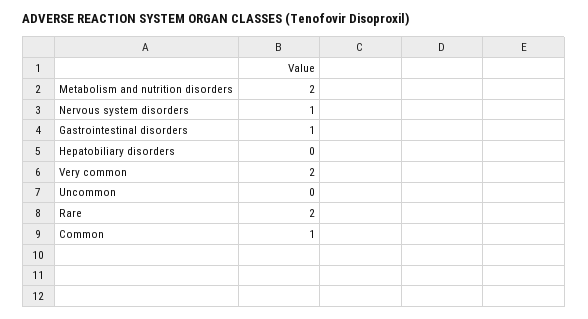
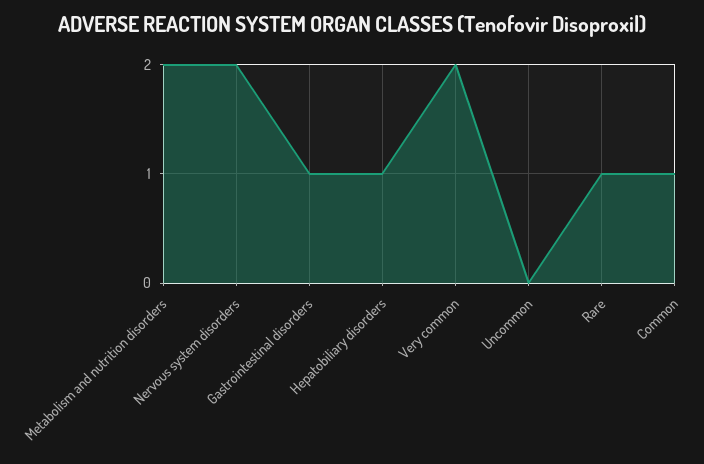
Nervous system disorders: 1 -> 2
Hepatobiliary disorders: 0 -> 1
Rare: 2 -> 1

